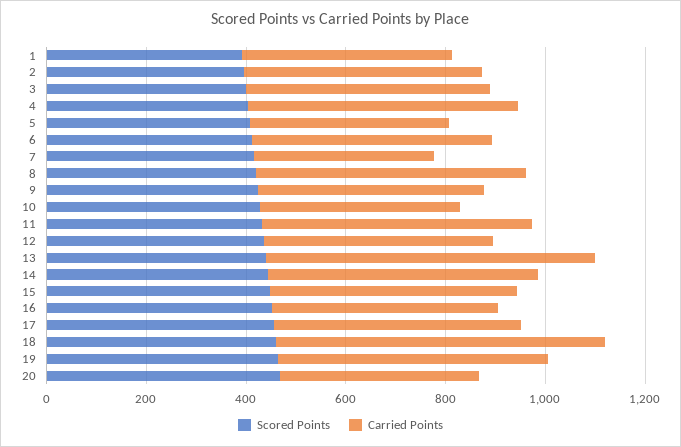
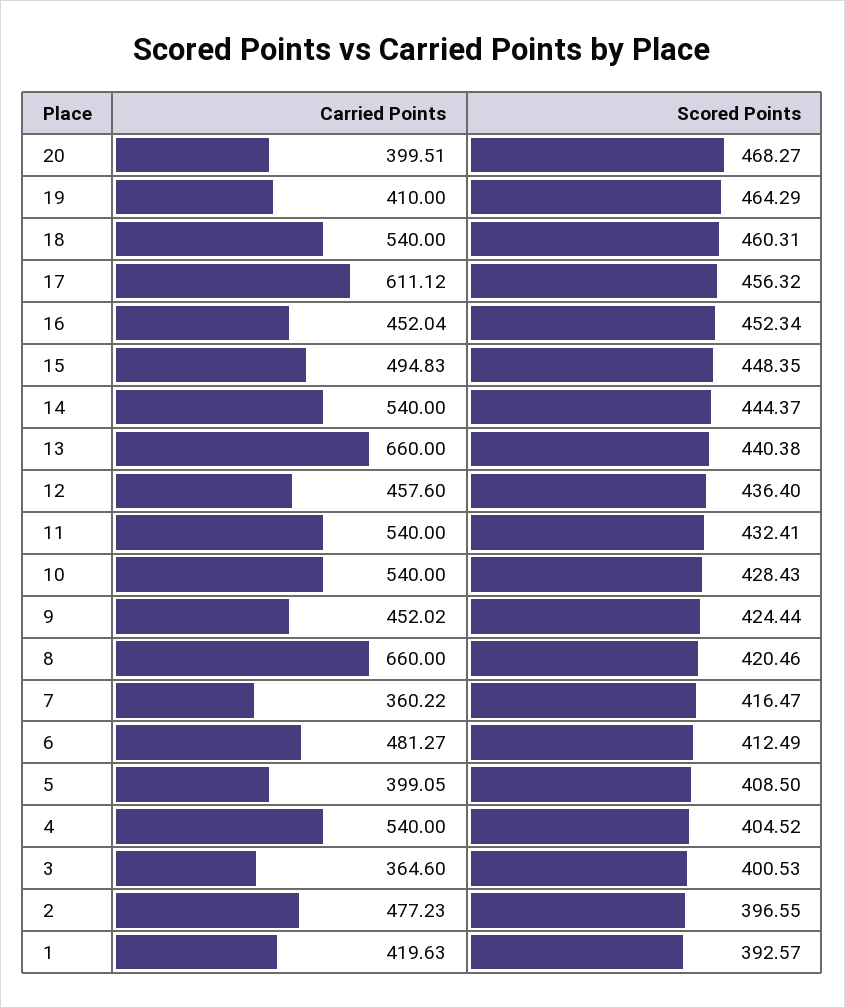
Carried Points, 3: 500 -> 364.6
Carried Points, 8: 550 -> 660
Carried Points, 10: 400 -> 540
Carried Points, 17: 500 -> 611.12
Carried Points, 18: 650 -> 540
Carried Points, 19: 550 -> 410

